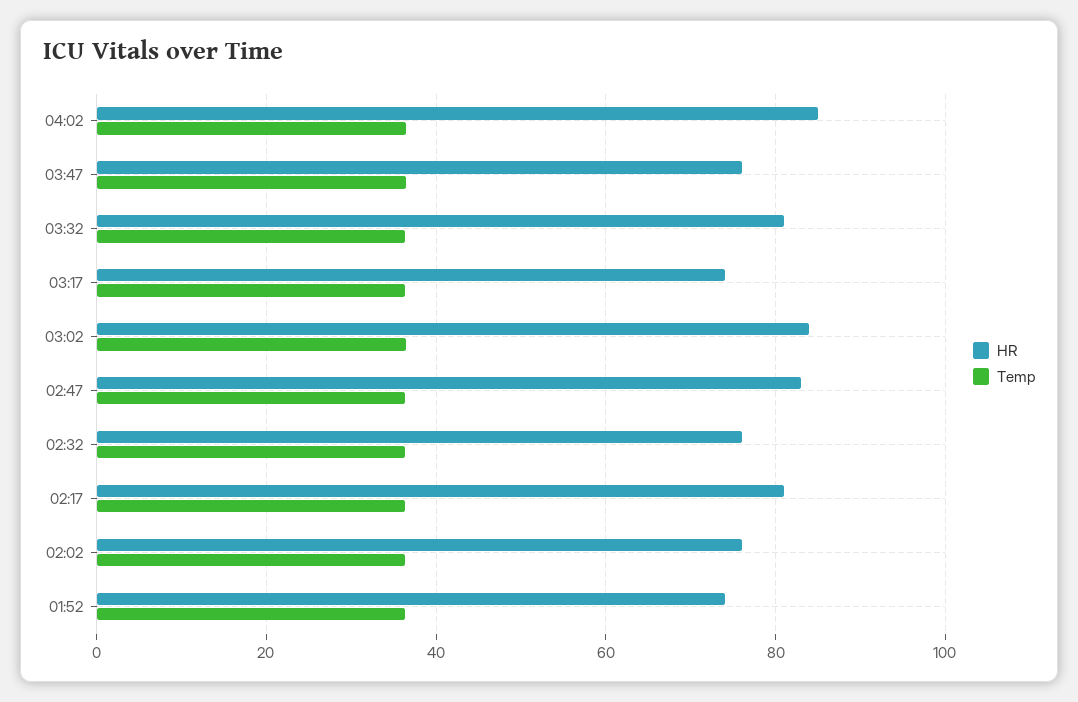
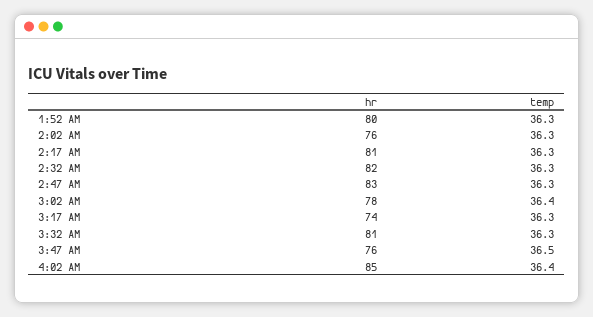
HR, 03:02: 84 -> 78
HR, 02:32: 76 -> 82
HR, 01:52: 74 -> 80

